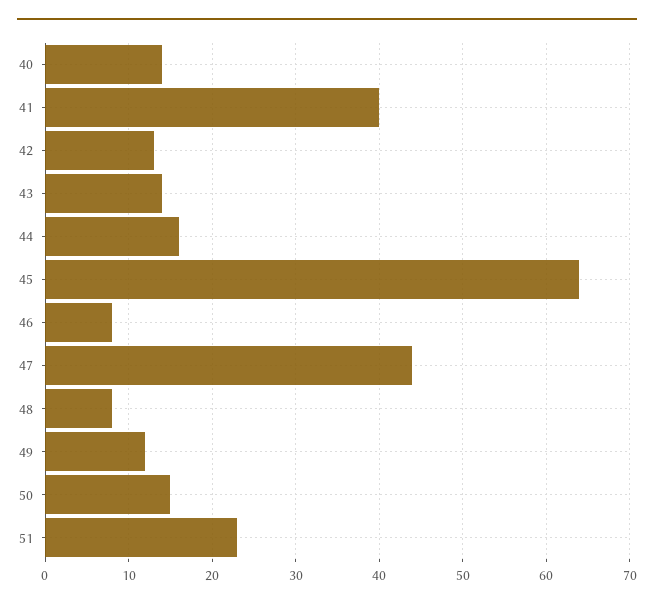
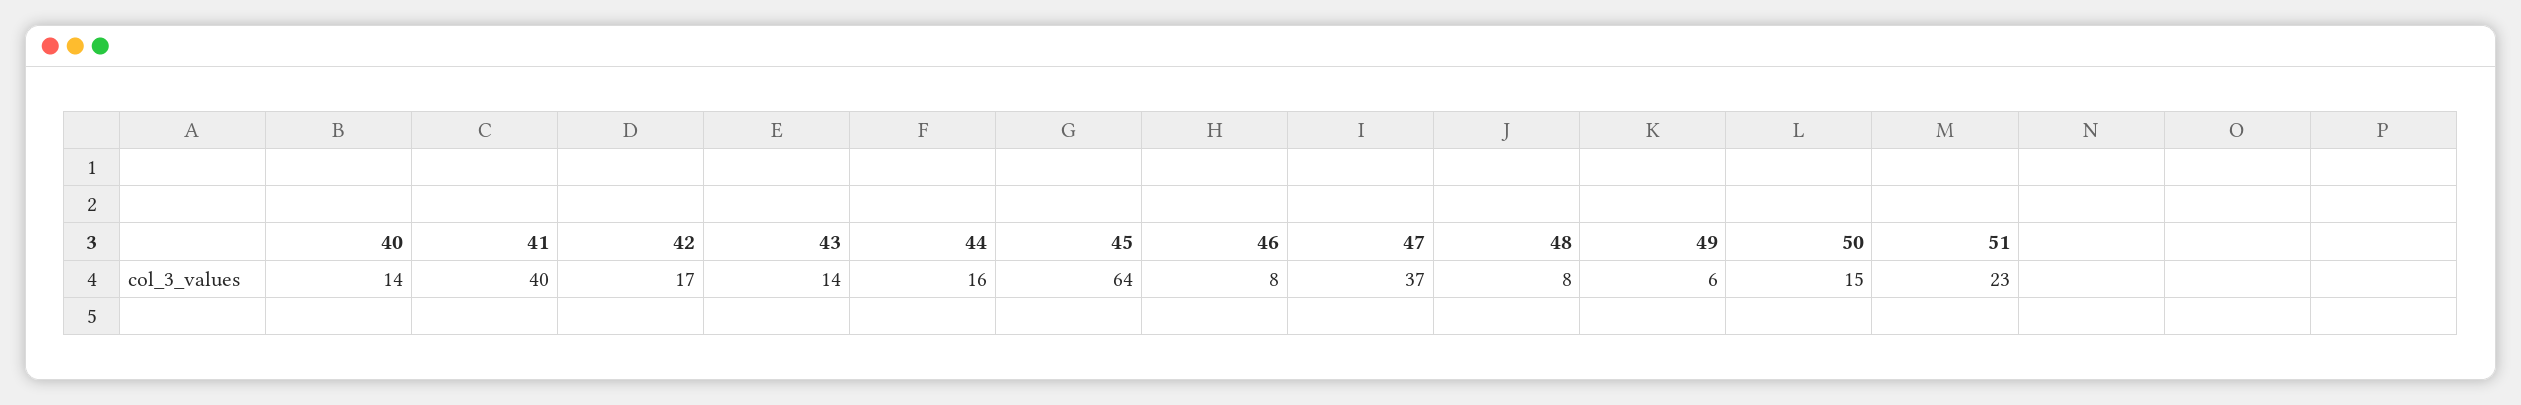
42: 13 -> 17
47: 44 -> 37
49: 12 -> 6

